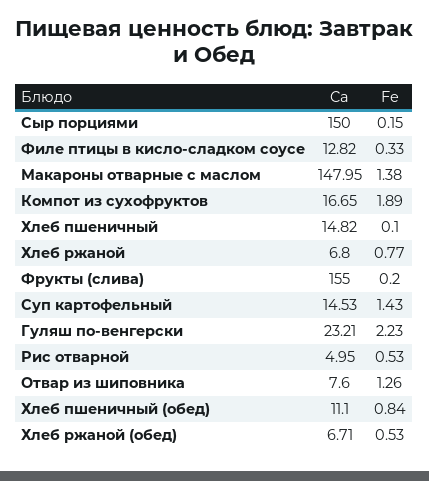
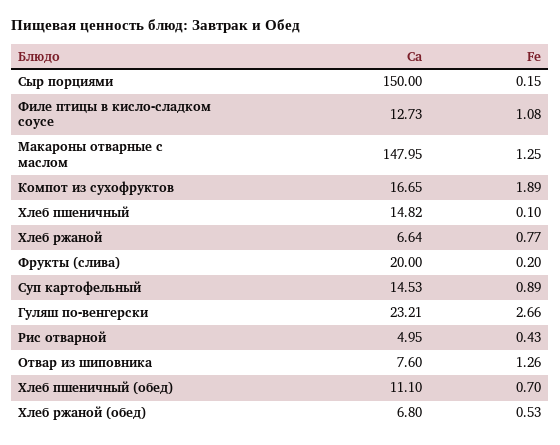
Ca, Филе птицы в кисло-сладком соусе: 12.82 -> 12.73
Fe, Филе птицы в кисло-сладком соусе: 0.33 -> 1.08
Fe, Макароны отварные с маслом: 1.38 -> 1.25
Ca, Хлеб ржаной: 6.8 -> 6.64
Ca, Фрукты (слива): 155 -> 20
Fe, Суп картофельный: 1.43 -> 0.89
Fe, Гуляш по-венгерски: 2.23 -> 2.66
Fe, Рис отварной: 0.53 -> 0.43
Fe, Хлеб пшеничный (обед): 0.84 -> 0.7
Ca, Хлеб ржаной (обед): 6.71 -> 6.8

